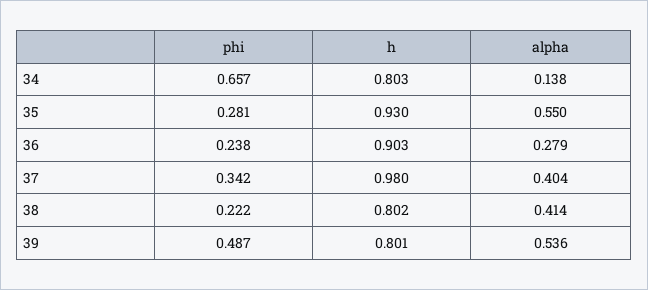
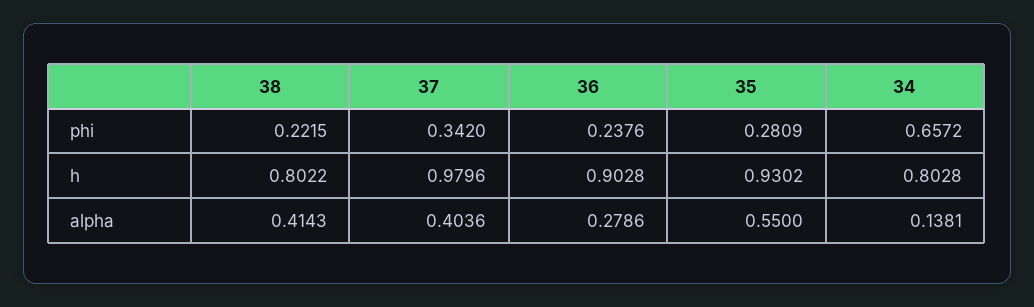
phi, 39: 0.487 -> none
h, 39: 0.801 -> none
alpha, 39: 0.536 -> none

